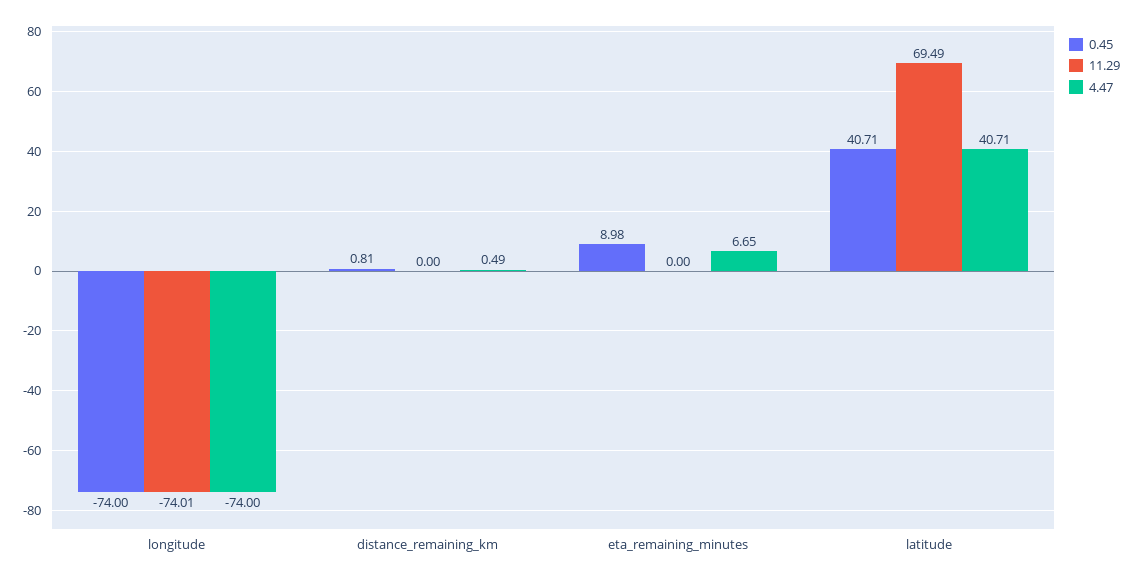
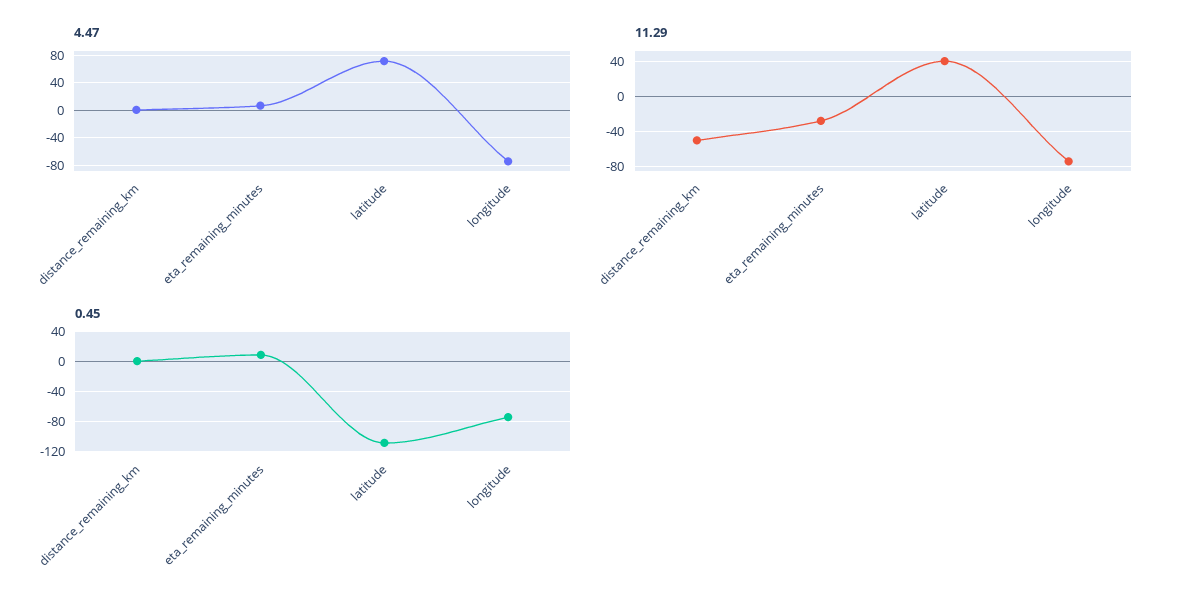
11.29, distance_remaining_km: 0 -> -50
11.29, eta_remaining_minutes: 0 -> -30
0.45, latitude: 40.71 -> -110
11.29, latitude: 69.49 -> 40
4.47, latitude: 40.71 -> 70

